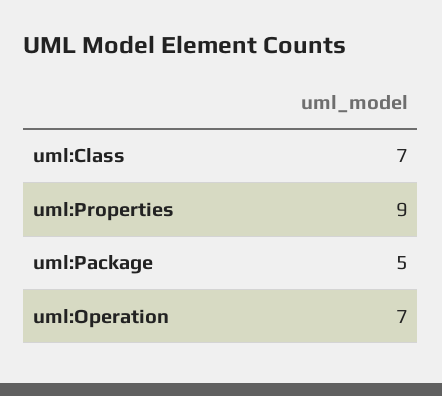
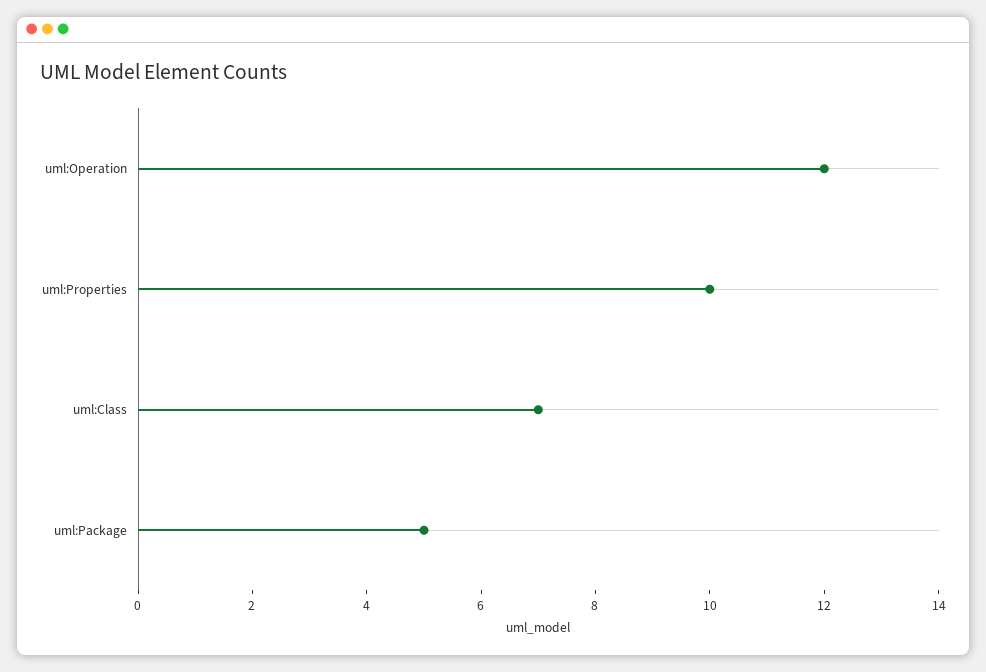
uml:Properties: 9 -> 10
uml:Operation: 7 -> 12

